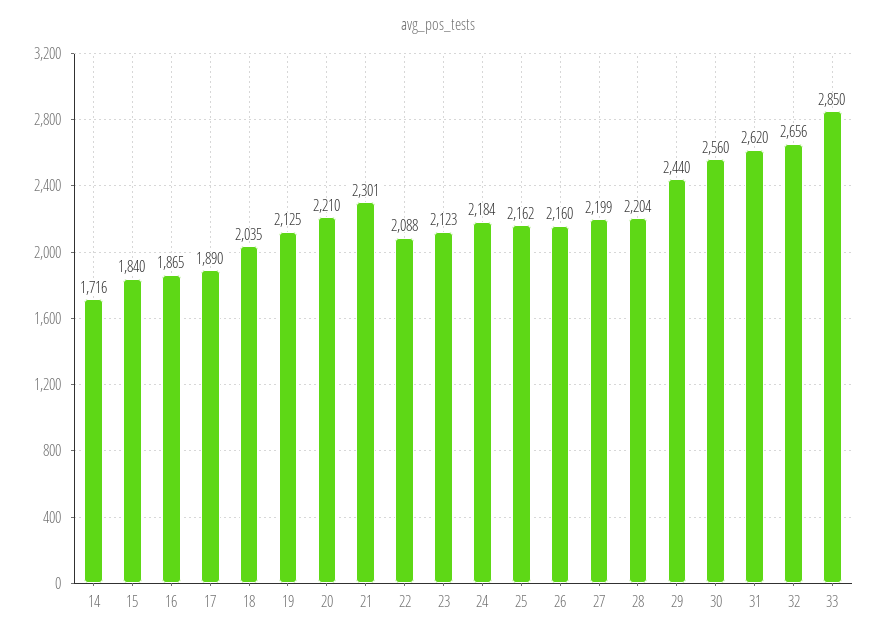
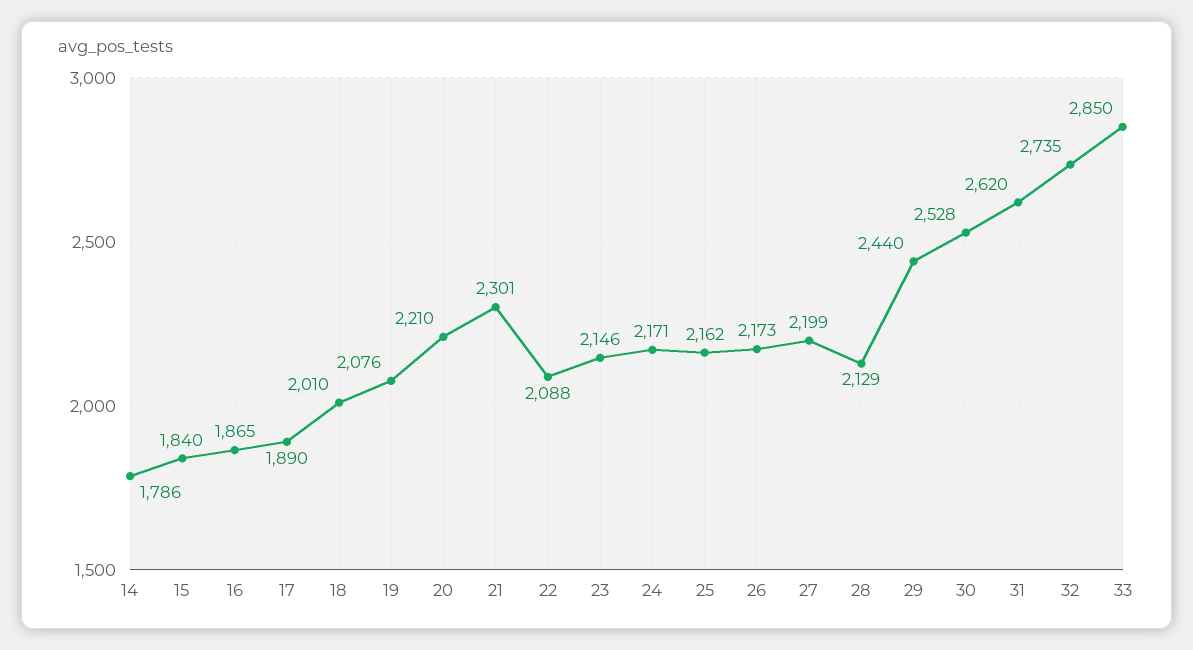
14: 1716 -> 1786
18: 2035 -> 2010
19: 2125 -> 2076
23: 2123 -> 2146
24: 2184 -> 2171
26: 2160 -> 2173
28: 2204 -> 2129
30: 2560 -> 2528
32: 2656 -> 2735

